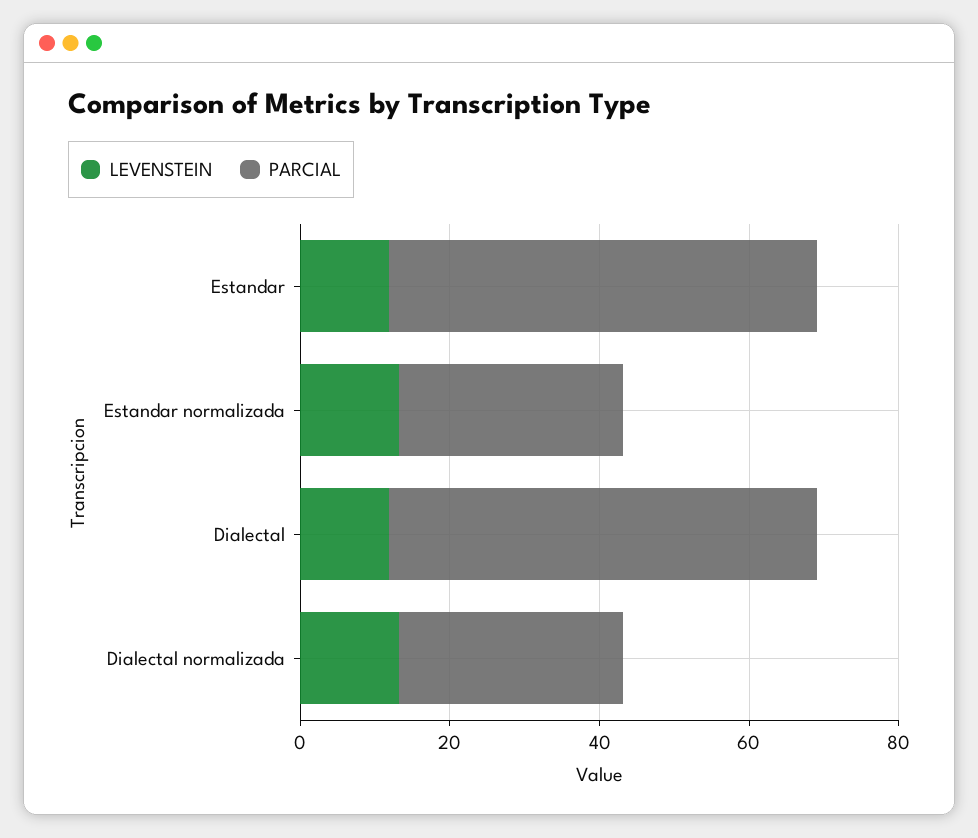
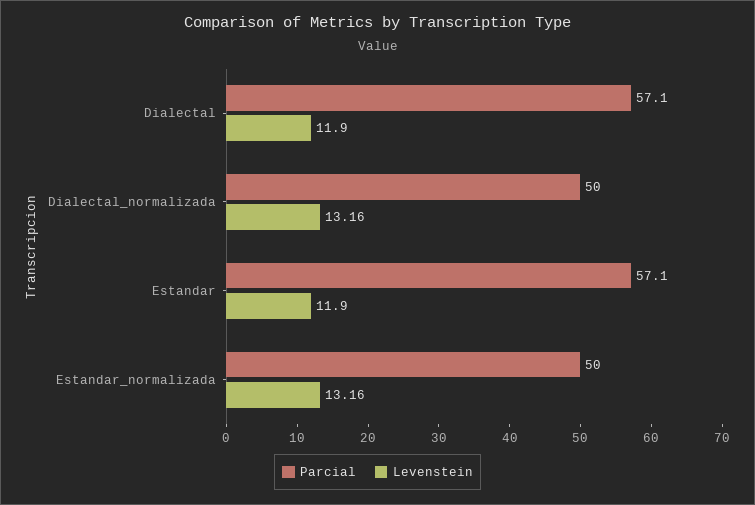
PARCIAL, Estandar normalizada: 30 -> 50
PARCIAL, Dialectal normalizada: 30 -> 50

